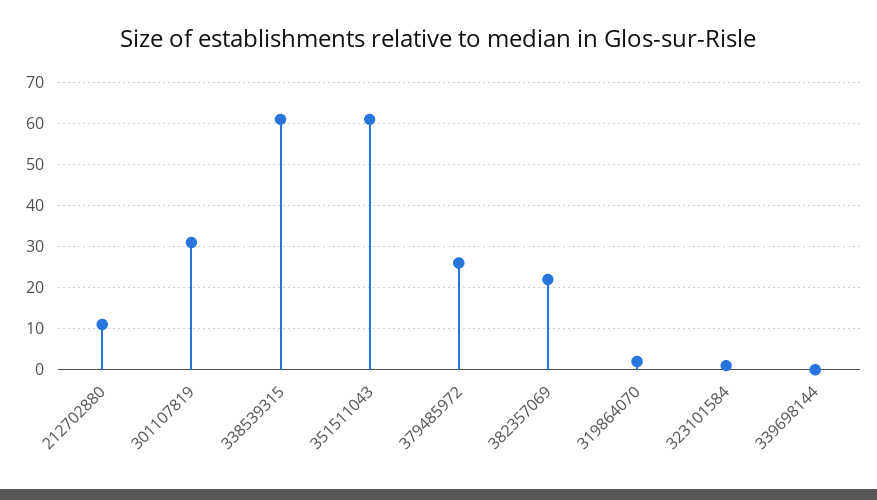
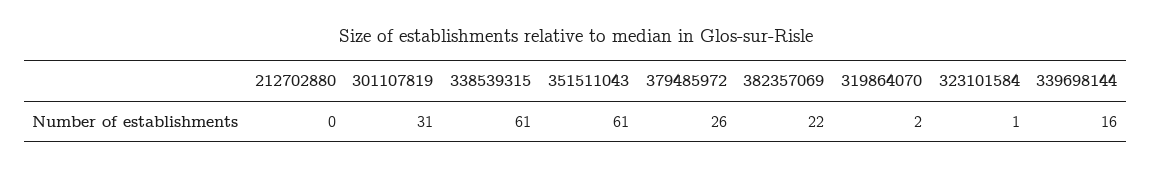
212702880: 10 -> 0
339698144: 0 -> 16

